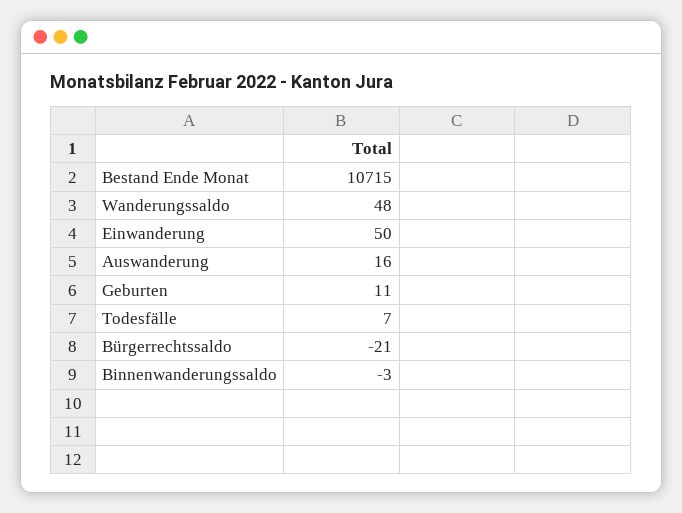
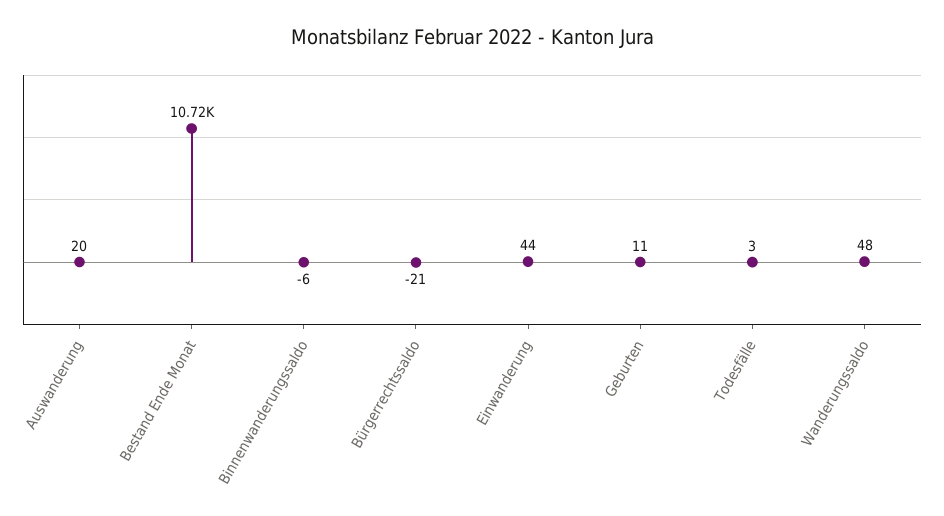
Einwanderung: 50 -> 44
Auswanderung: 16 -> 20
Todesfälle: 7 -> 3
Binnenwanderungssaldo: -3 -> -6

